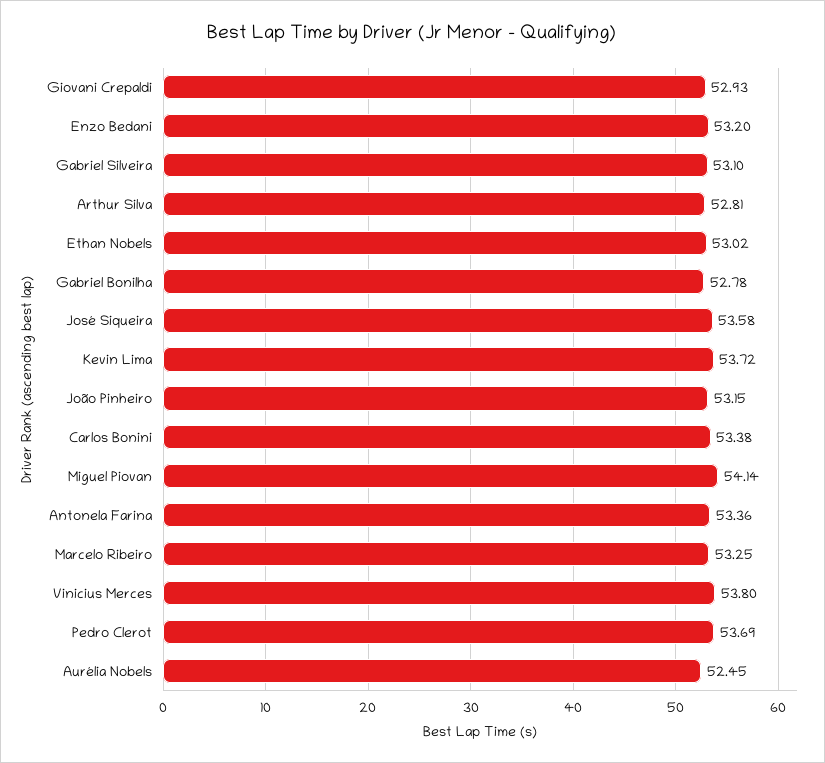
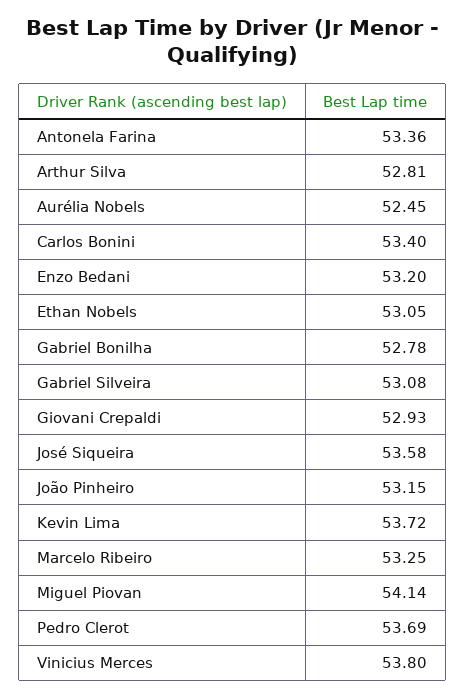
Gabriel Silveira: 53.1 -> 53.08
Ethan Nobels: 53.02 -> 53.05
Carlos Bonini: 53.38 -> 53.4

